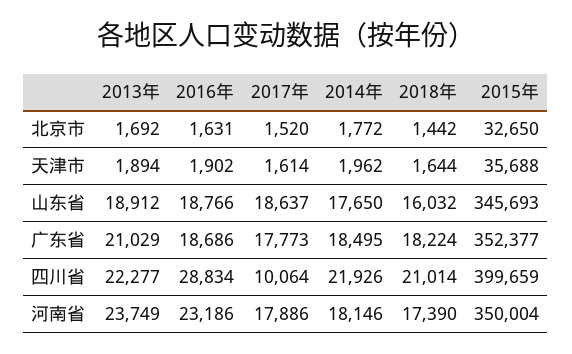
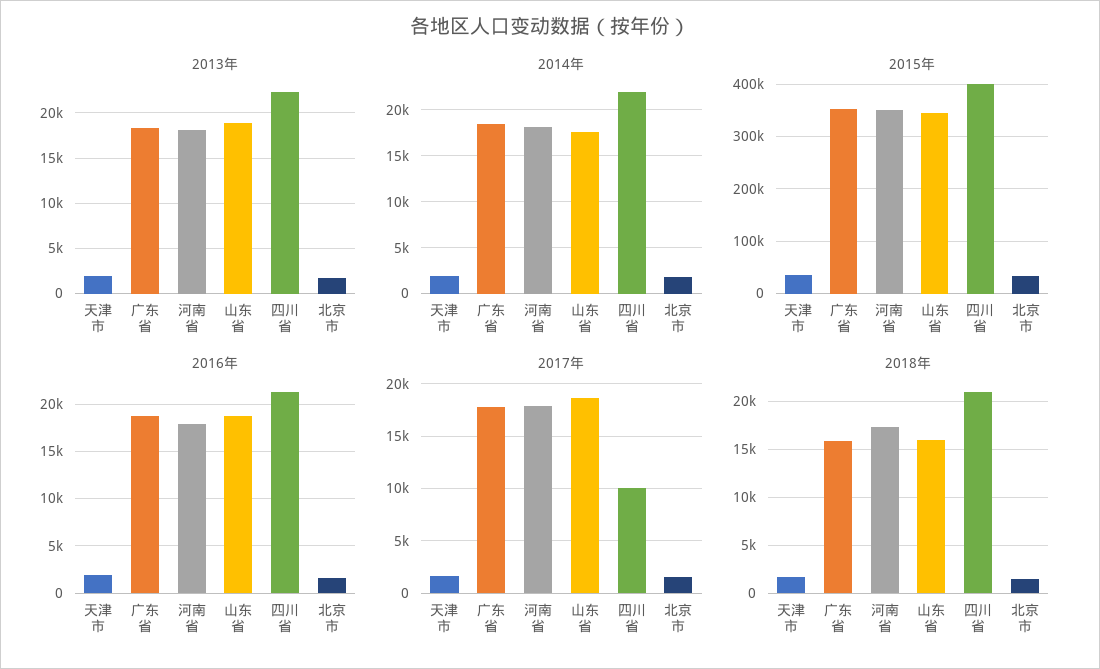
2013年, 广东省: 21029 -> 18000
2018年, 广东省: 18224 -> 16000
2016年, 四川省: 28834 -> 21000
2013年, 河南省: 23749 -> 18000
2016年, 河南省: 23186 -> 18000

